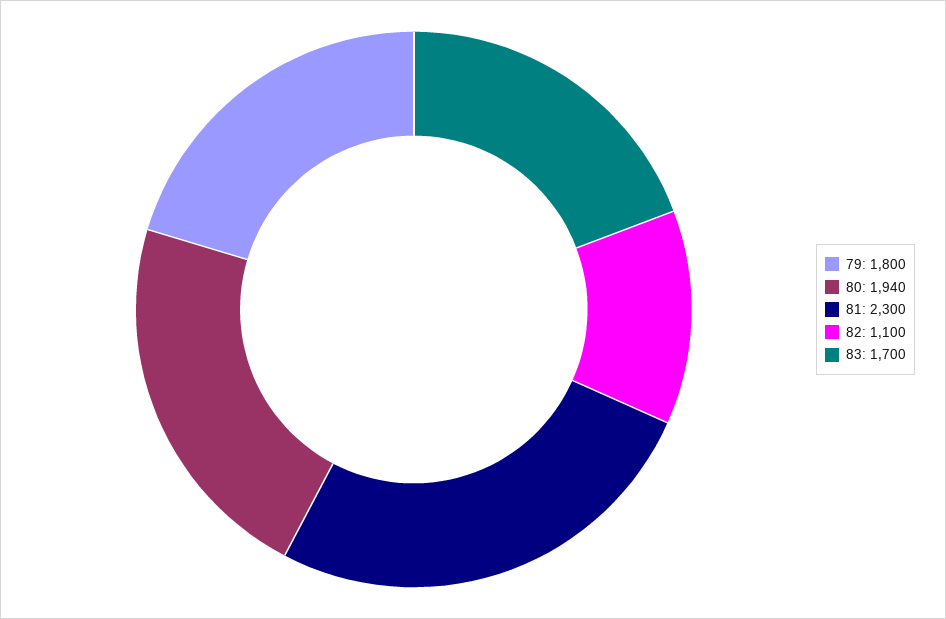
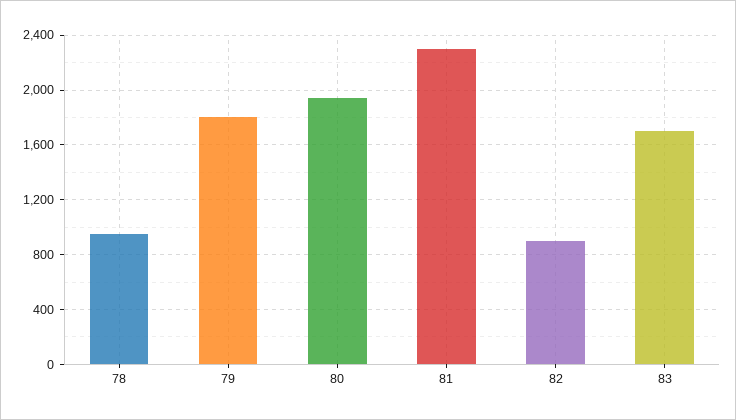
82: 1100 -> 900
78: none -> 950

